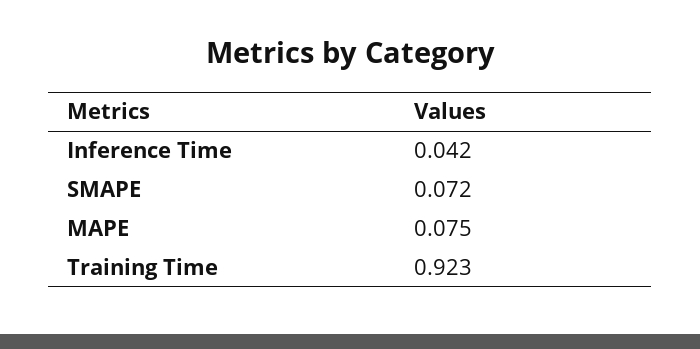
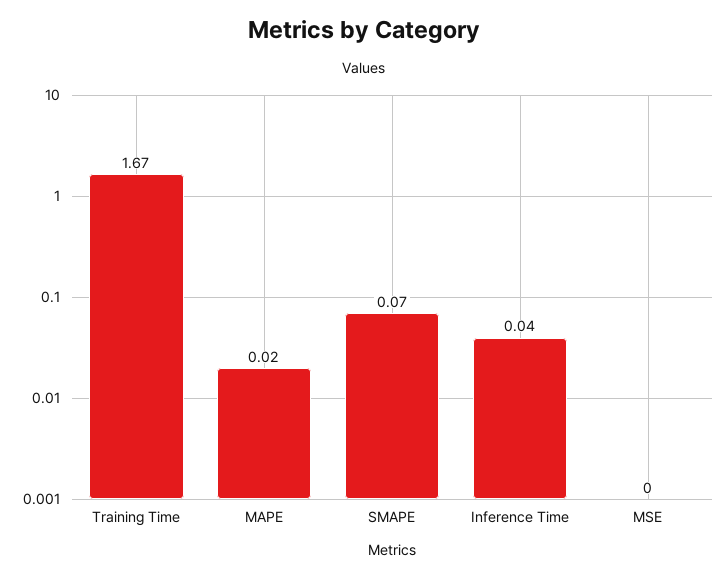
MAPE: 0.075 -> 0.02
Training Time: 0.923 -> 1.67
MSE: none -> 0

